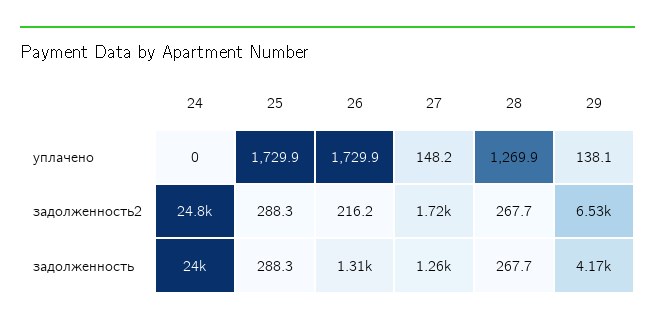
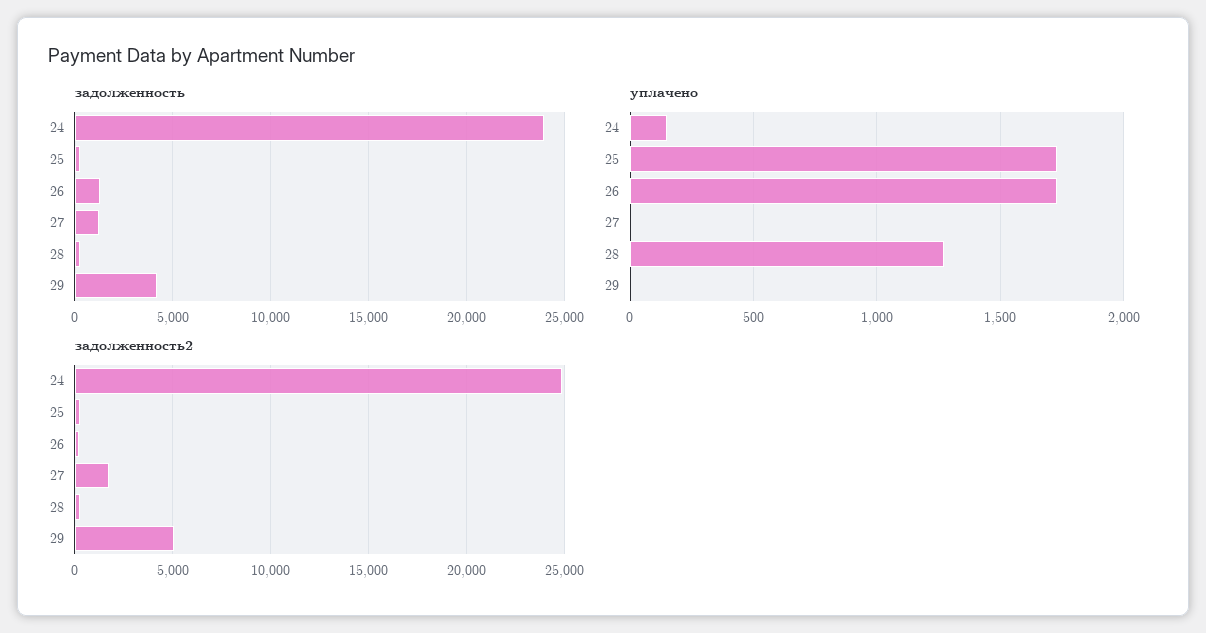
уплачено, 24: 0 -> 150
уплачено, 27: 148.2 -> 0
уплачено, 29: 138.1 -> 0
задолженность2, 29: 6530 -> 5000

